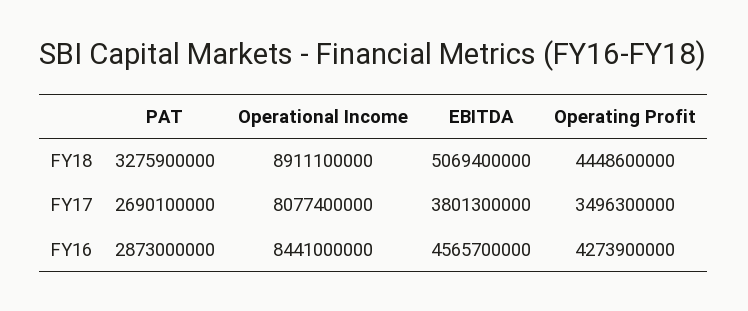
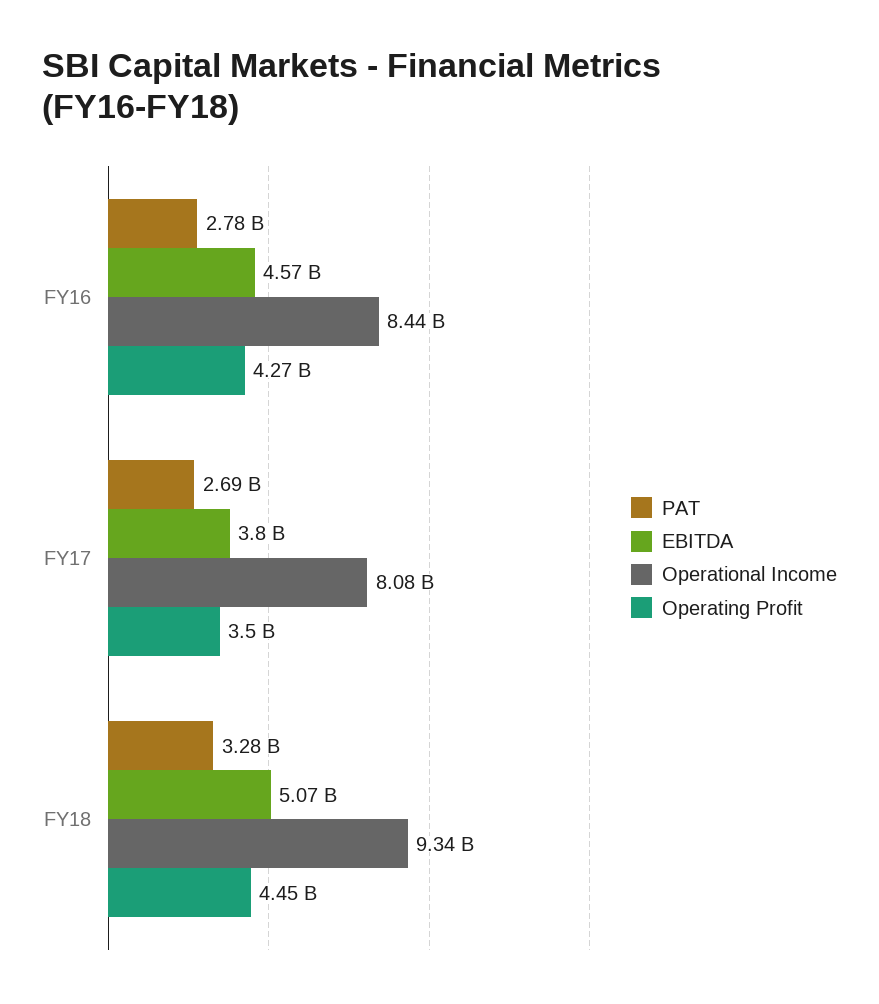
Operational Income, FY18: 8911100000 -> 9340000000
PAT, FY16: 2873000000 -> 2780000000

